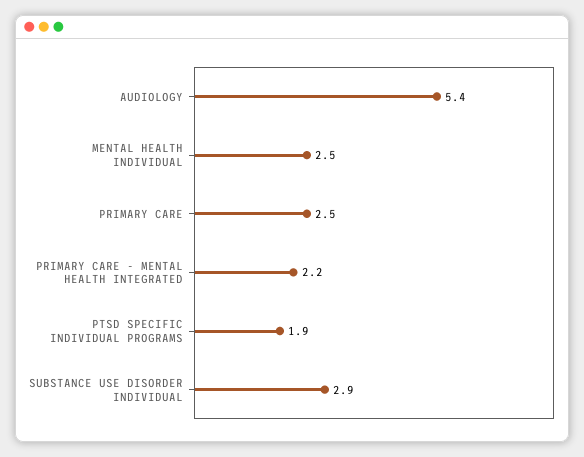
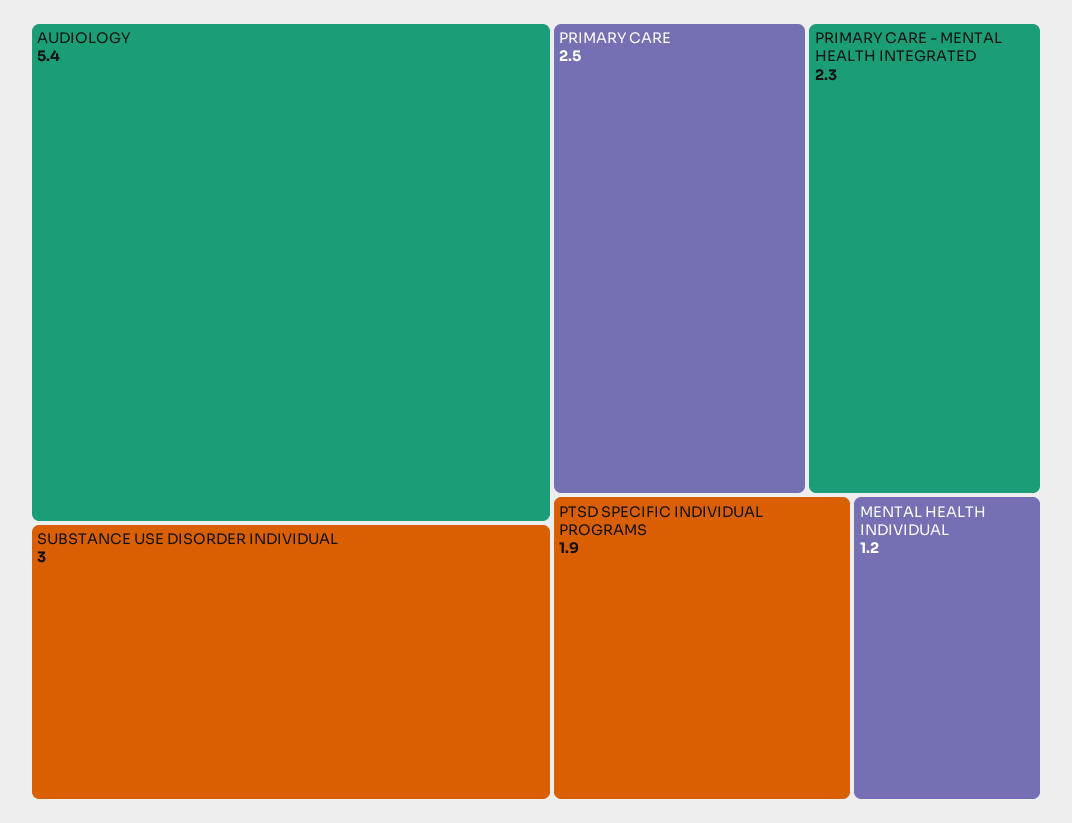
MENTAL HEALTH INDIVIDUAL: 2.5 -> 1.2
PRIMARY CARE - MENTAL HEALTH INTEGRATED: 2.2 -> 2.3
SUBSTANCE USE DISORDER INDIVIDUAL: 2.9 -> 3

